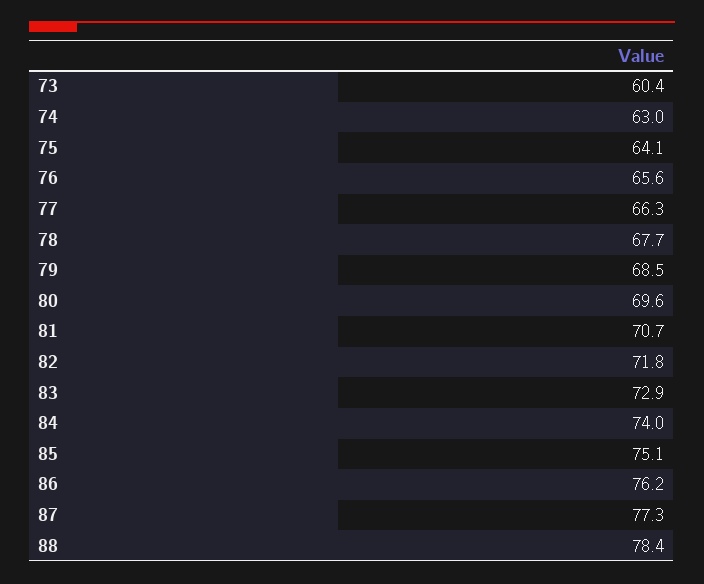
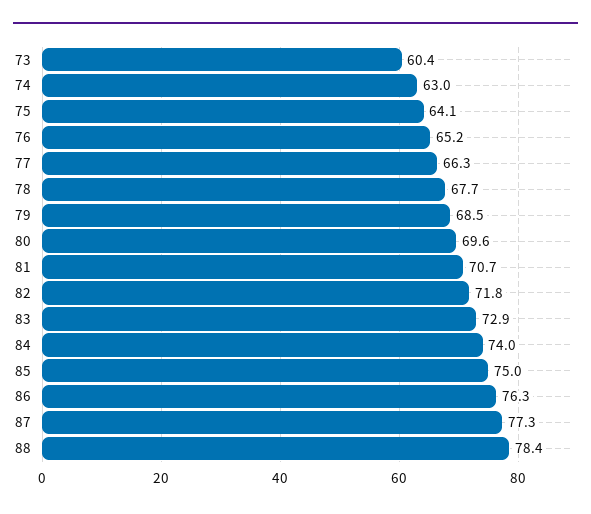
76: 65.6 -> 65.2
85: 75.1 -> 75
86: 76.2 -> 76.3

